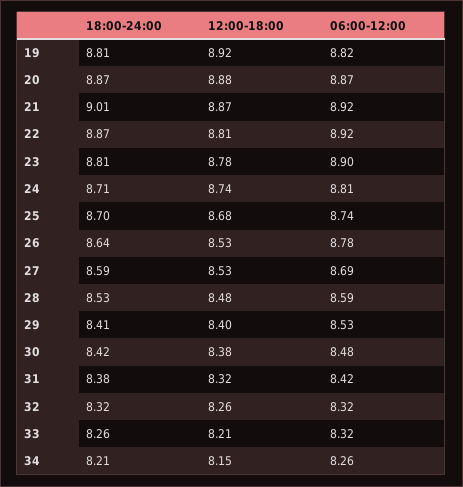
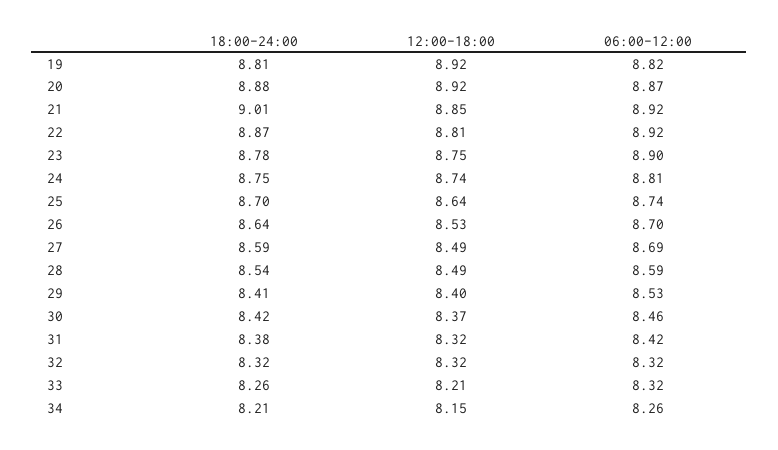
18:00-24:00, 20: 8.87 -> 8.88
12:00-18:00, 20: 8.88 -> 8.92
12:00-18:00, 21: 8.87 -> 8.85
18:00-24:00, 23: 8.81 -> 8.78
12:00-18:00, 23: 8.78 -> 8.75
18:00-24:00, 24: 8.71 -> 8.75
12:00-18:00, 25: 8.68 -> 8.64
06:00-12:00, 26: 8.78 -> 8.7
12:00-18:00, 27: 8.53 -> 8.49
18:00-24:00, 28: 8.53 -> 8.54
12:00-18:00, 28: 8.48 -> 8.49
12:00-18:00, 30: 8.38 -> 8.37
06:00-12:00, 30: 8.48 -> 8.46
12:00-18:00, 32: 8.26 -> 8.32

